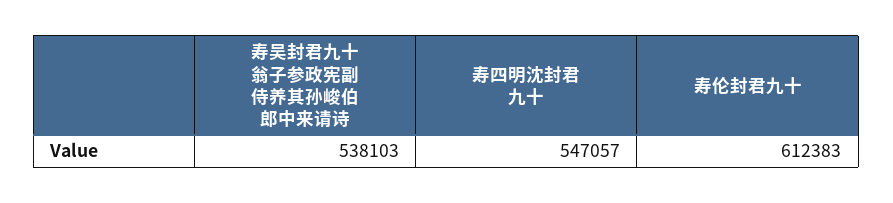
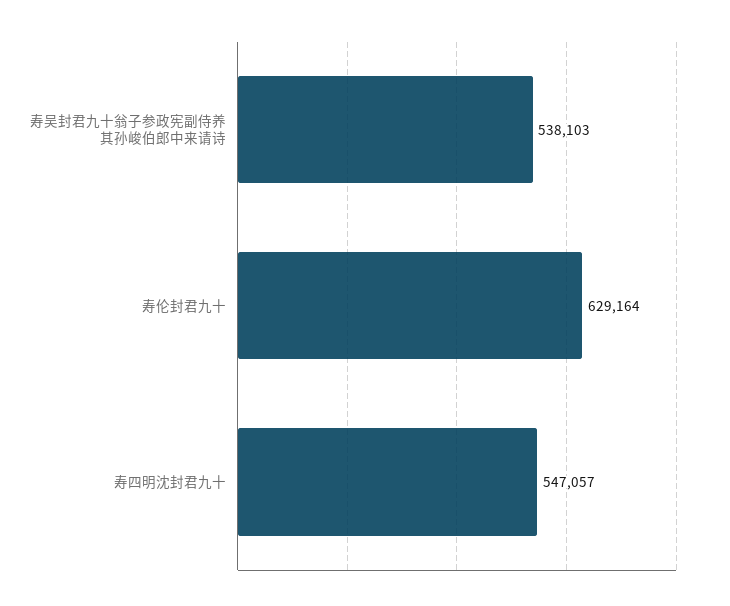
寿伦封君九十: 612383 -> 629164

